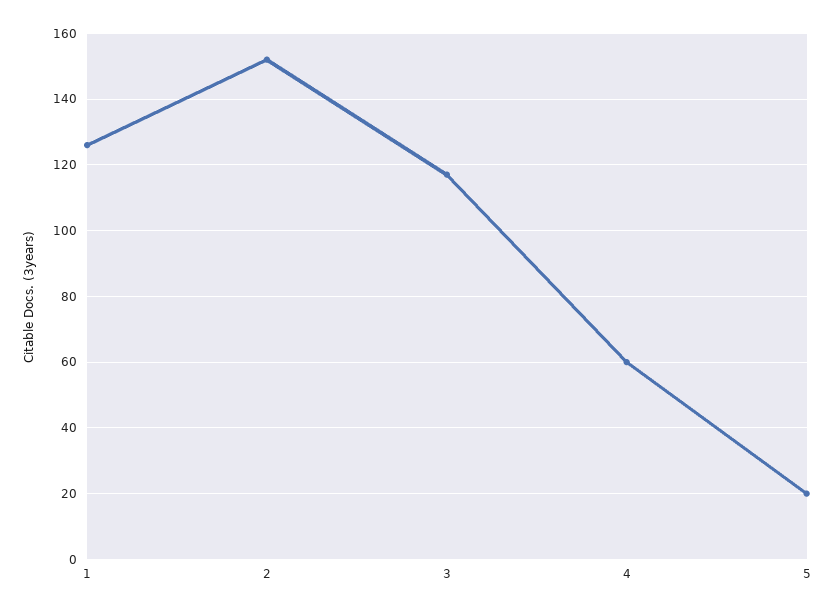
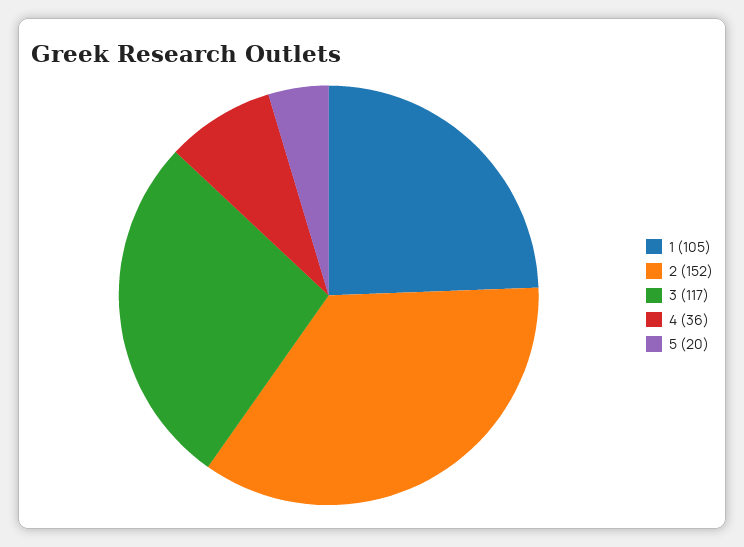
1: 125 -> 105
4: 60 -> 36

